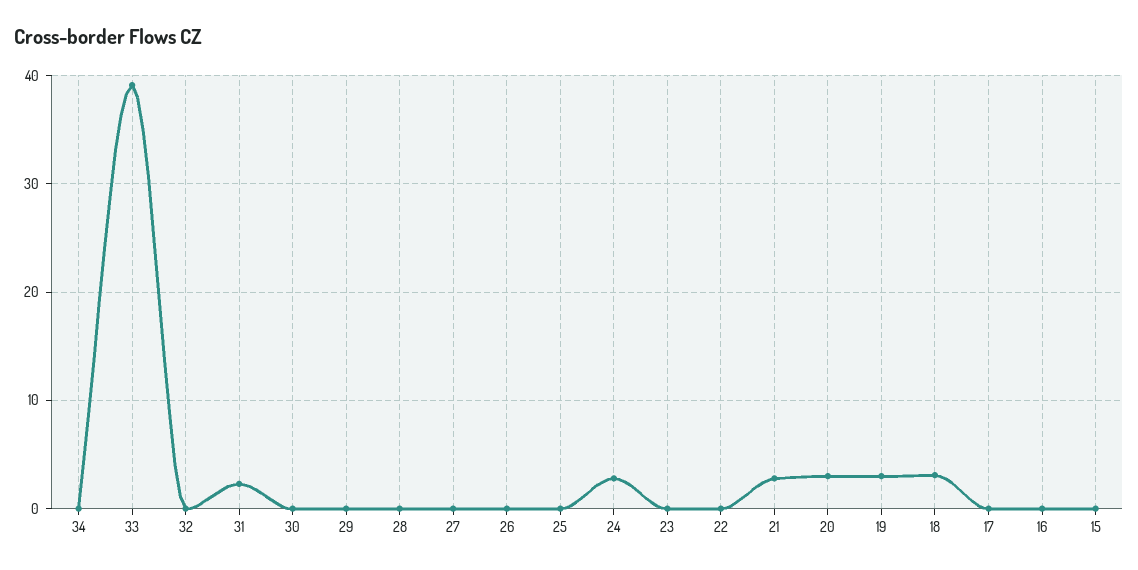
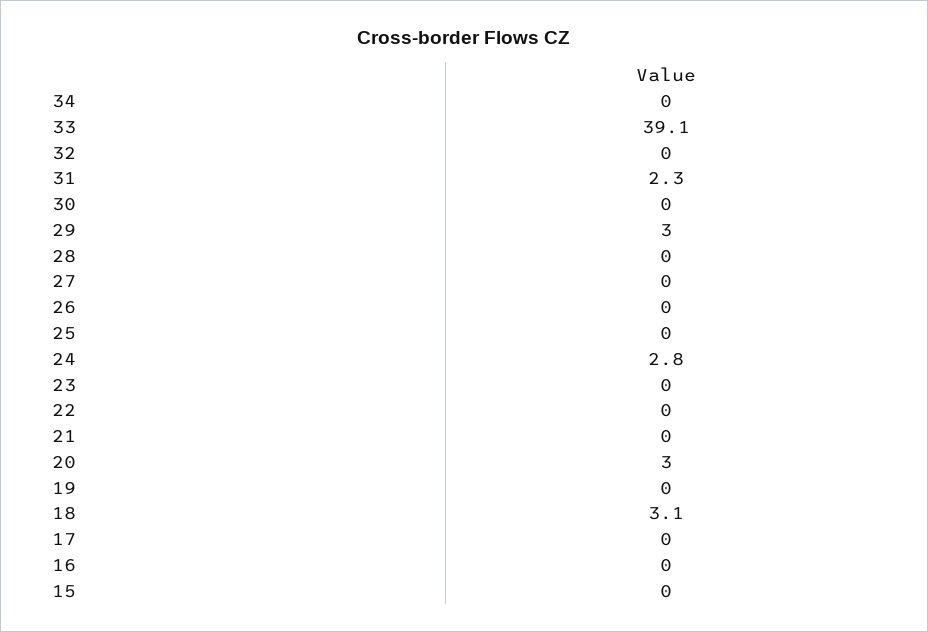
29: 0 -> 3
21: 3 -> 0
19: 3 -> 0

